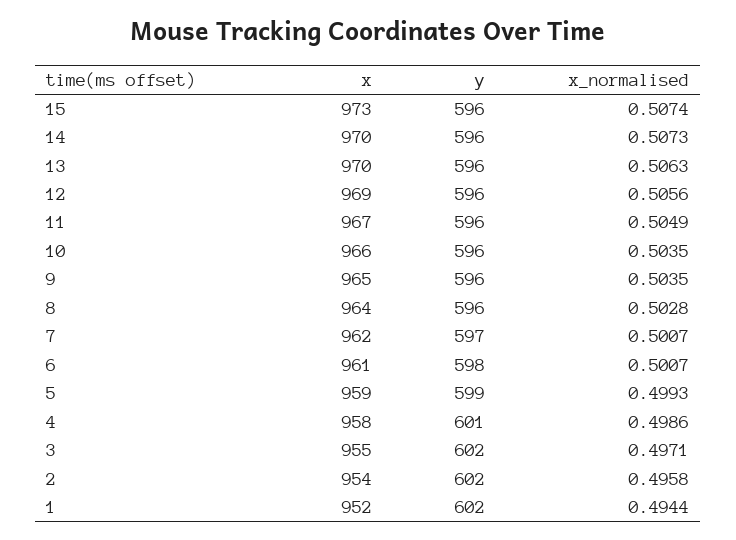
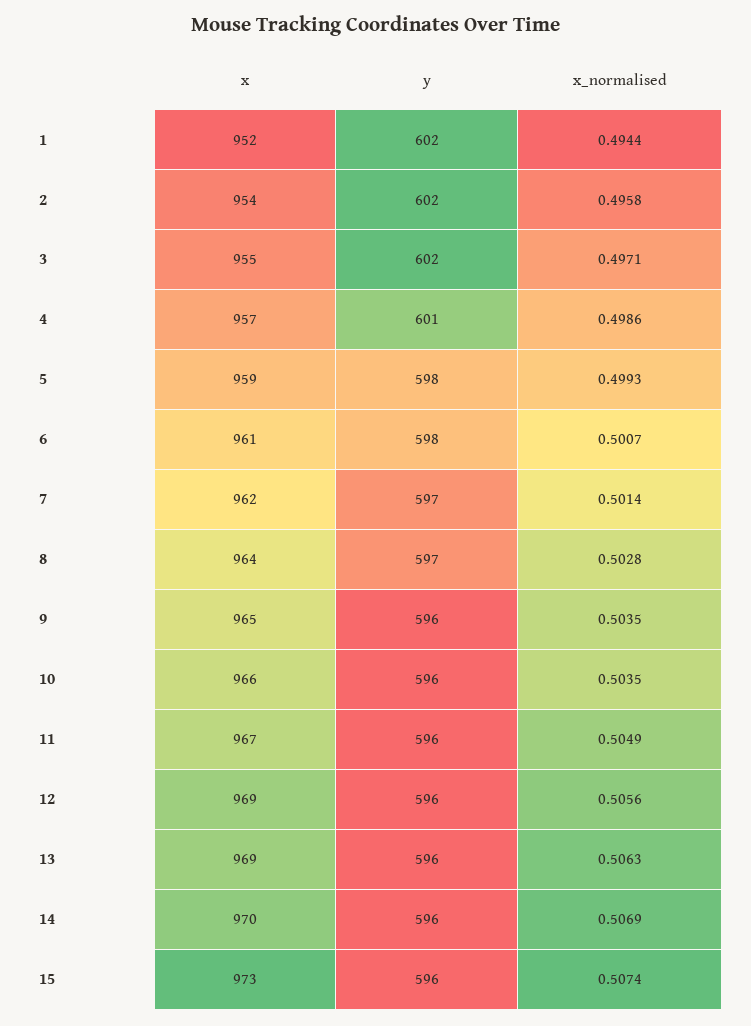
x_normalised, 14: 0.5073 -> 0.5069
x, 13: 970 -> 969
y, 8: 596 -> 597
x_normalised, 7: 0.5007 -> 0.5014
y, 5: 599 -> 598
x, 4: 958 -> 957

